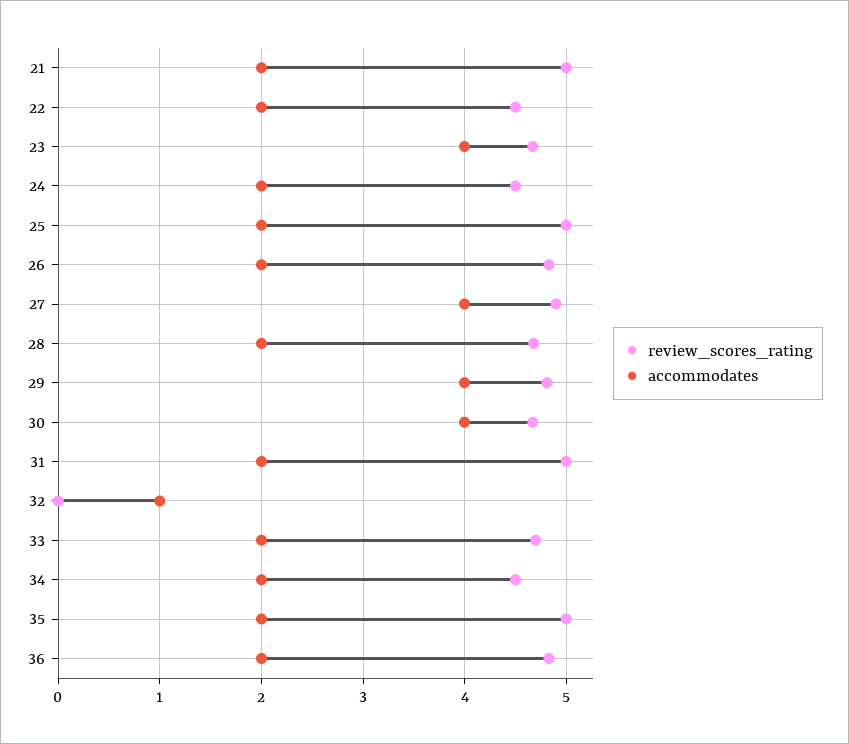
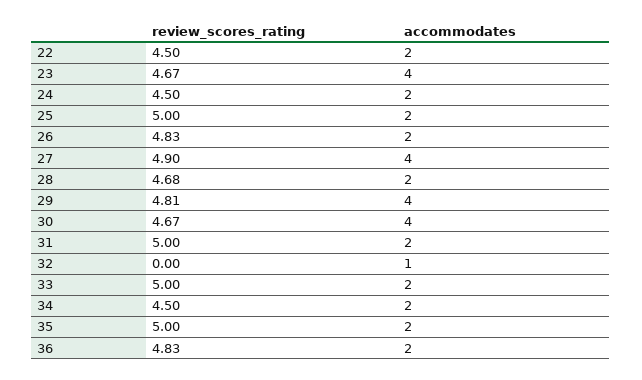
review_scores_rating, 21: 5 -> none
accommodates, 21: 2 -> none
review_scores_rating, 33: 4.7 -> 5

